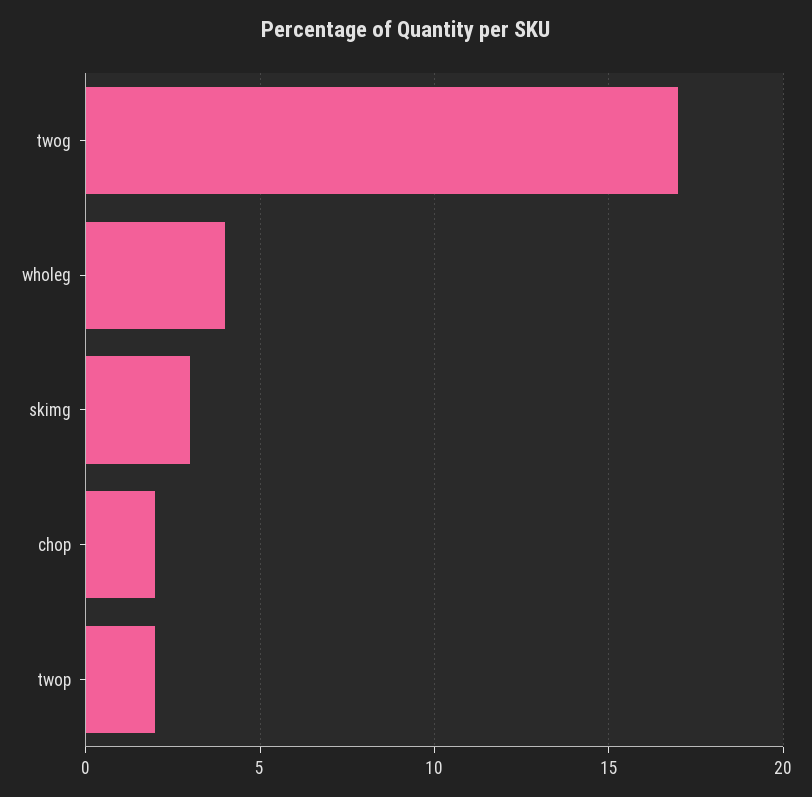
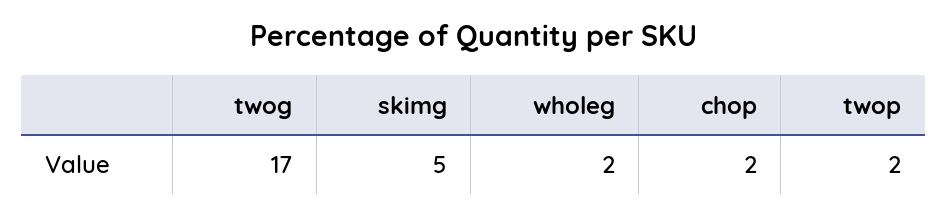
wholeg: 4 -> 2
skimg: 3 -> 5

